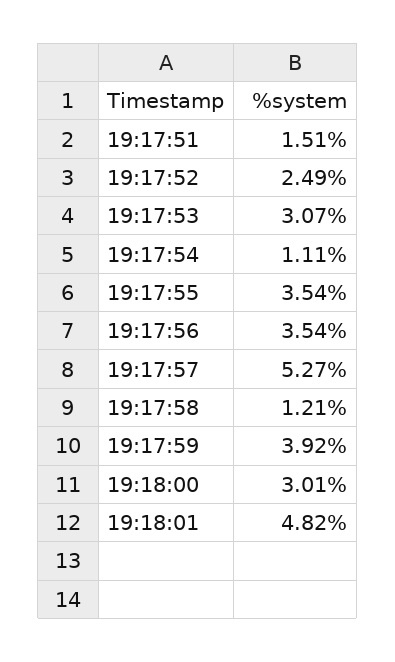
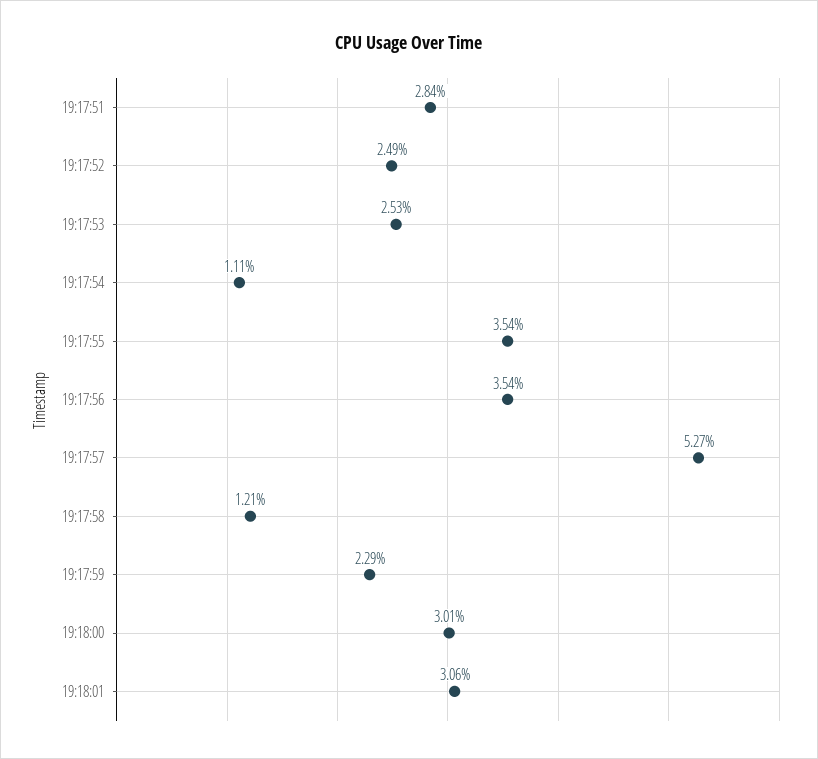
19:17:51: 1.51 -> 2.84
19:17:53: 3.07 -> 2.53
19:17:59: 3.92 -> 2.29
19:18:01: 4.82 -> 3.06

